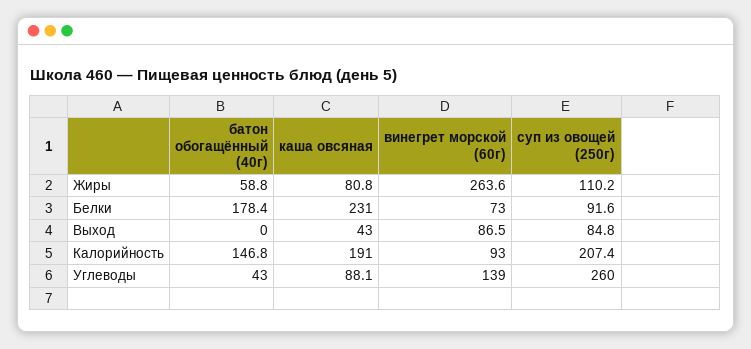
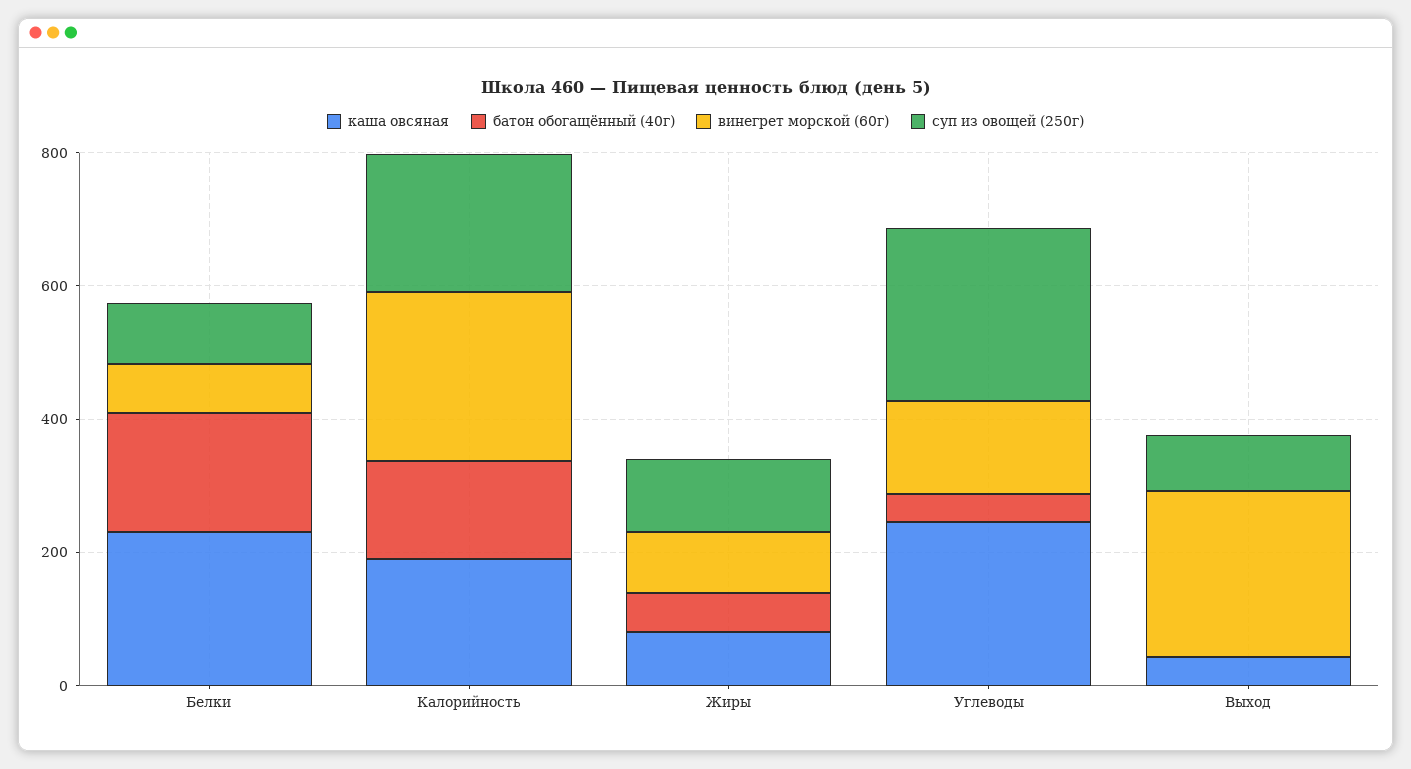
винегрет морской (60г), Жиры: 263.6 -> 100
винегрет морской (60г), Выход: 86.5 -> 250
винегрет морской (60г), Калорийность: 93 -> 250
каша овсяная, Углеводы: 88.1 -> 250

